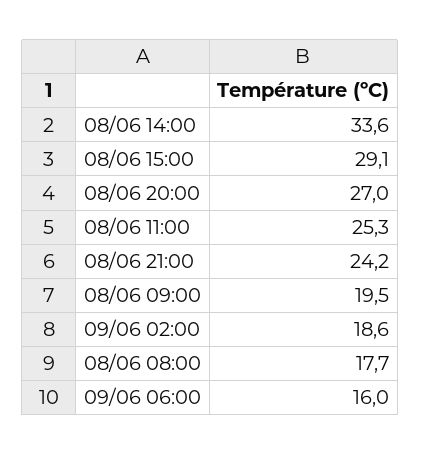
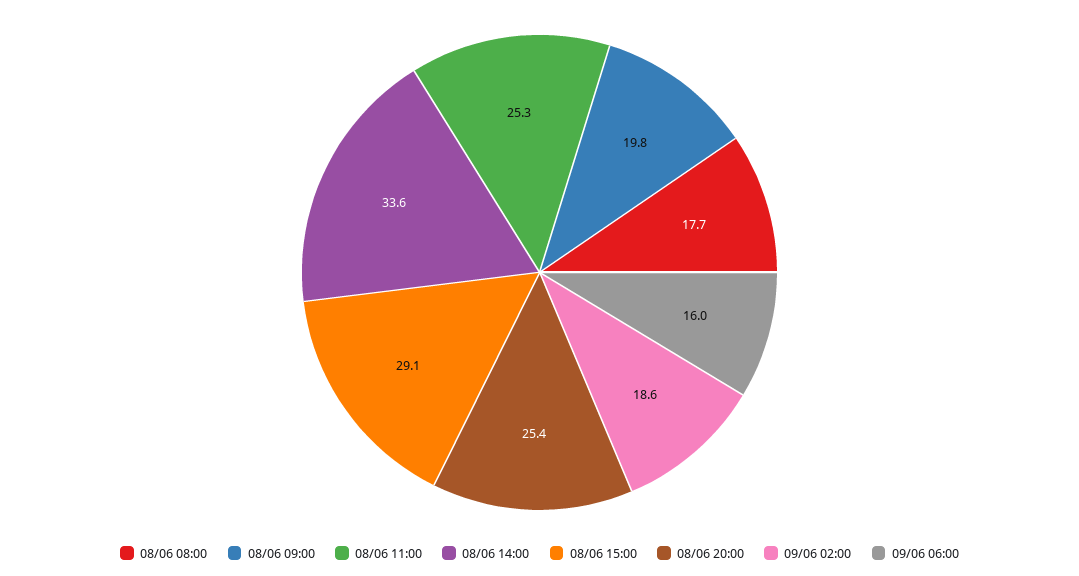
08/06 20:00: 27 -> 25.4
08/06 21:00: 24.2 -> none
08/06 09:00: 19.5 -> 19.8

